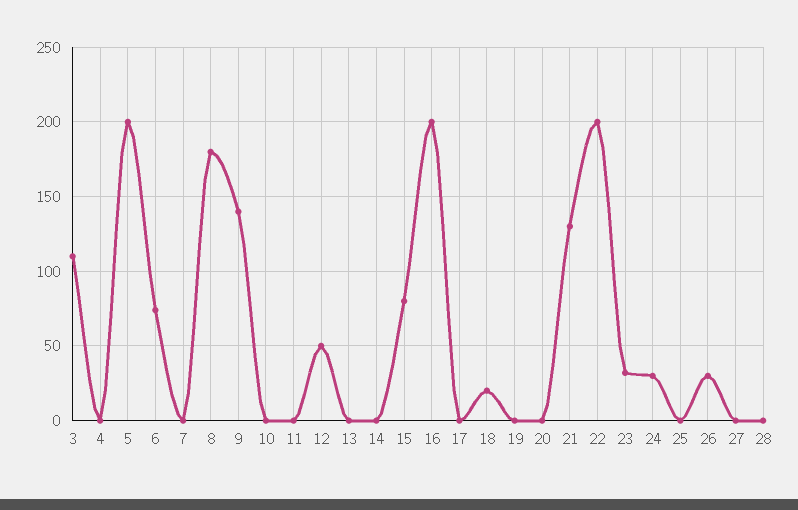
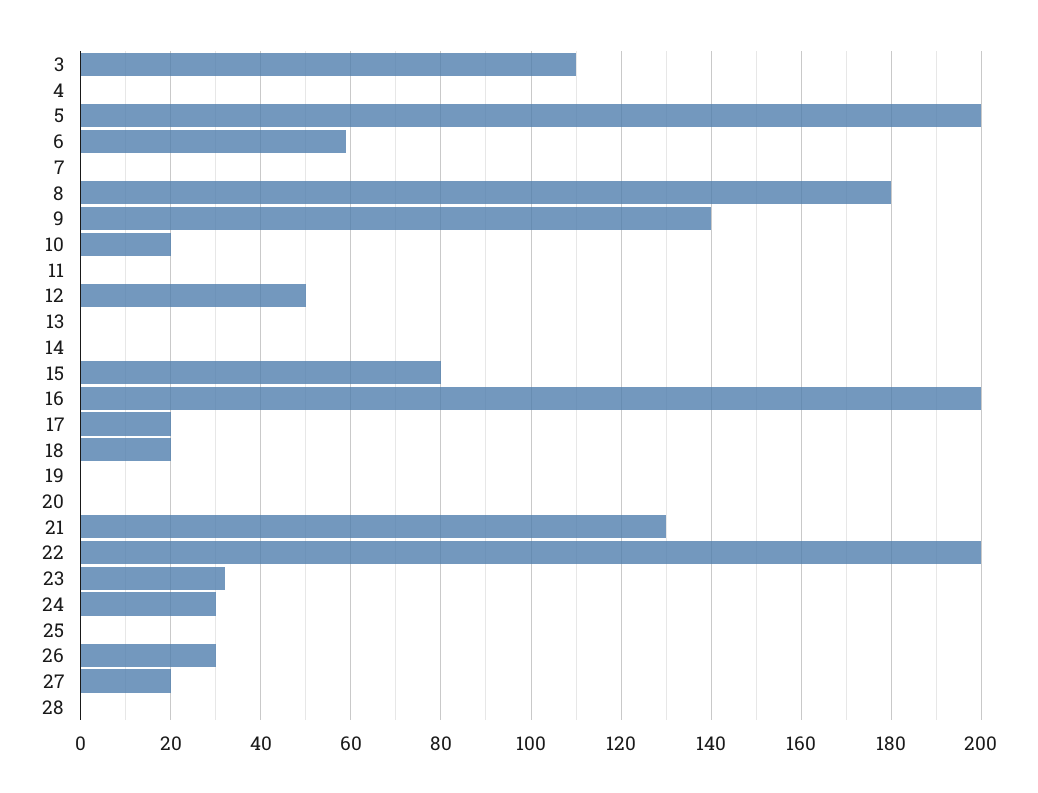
6: 75 -> 60
10: 0 -> 20
17: 0 -> 20
27: 0 -> 20

